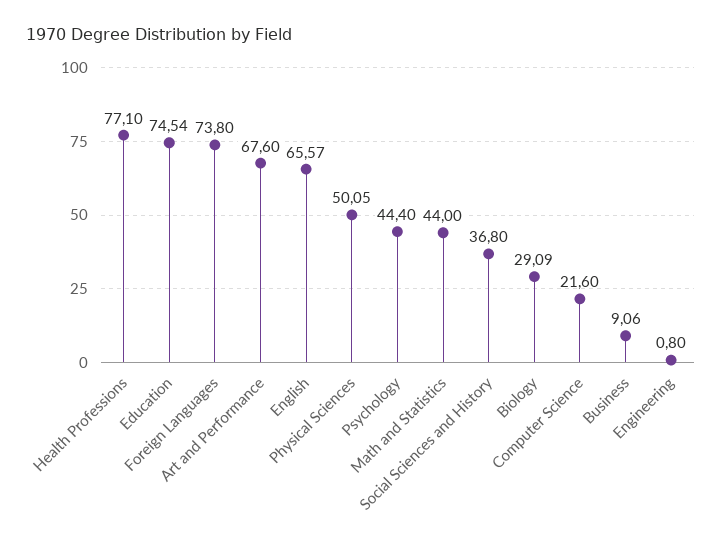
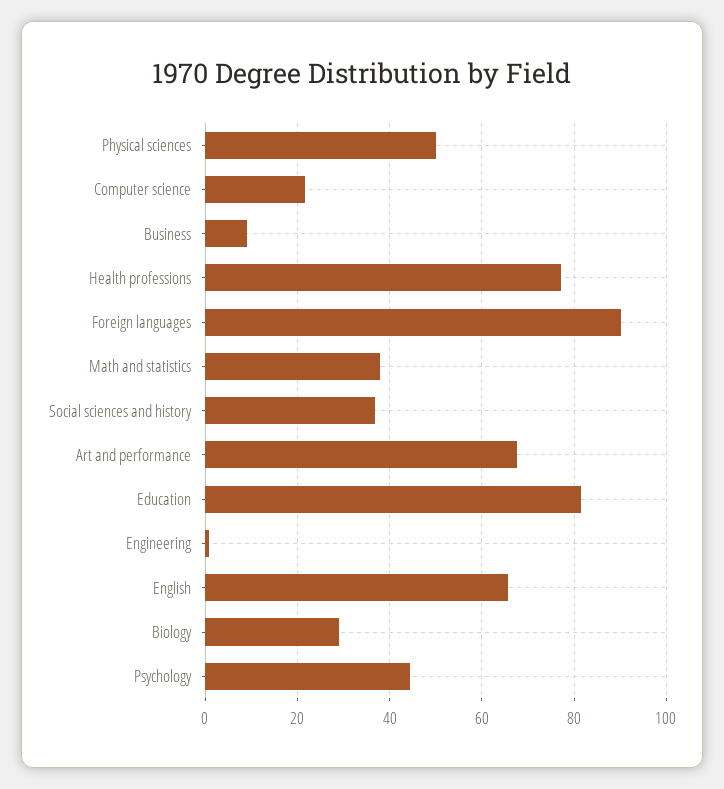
Education: 74.54 -> 82
Foreign Languages: 73.8 -> 90
Math and Statistics: 44 -> 38

